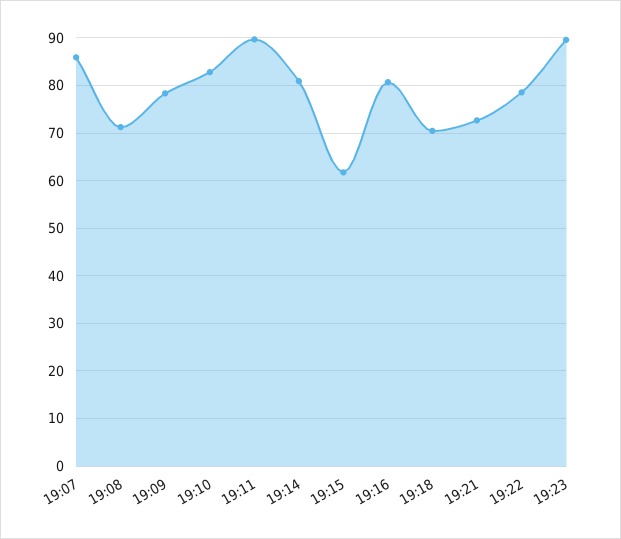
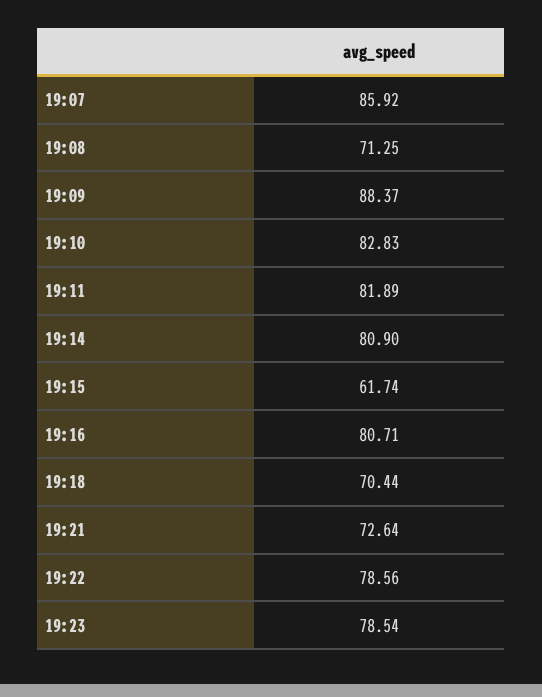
19:09: 78 -> 88.37
19:11: 90 -> 81.89
19:23: 90 -> 78.54

